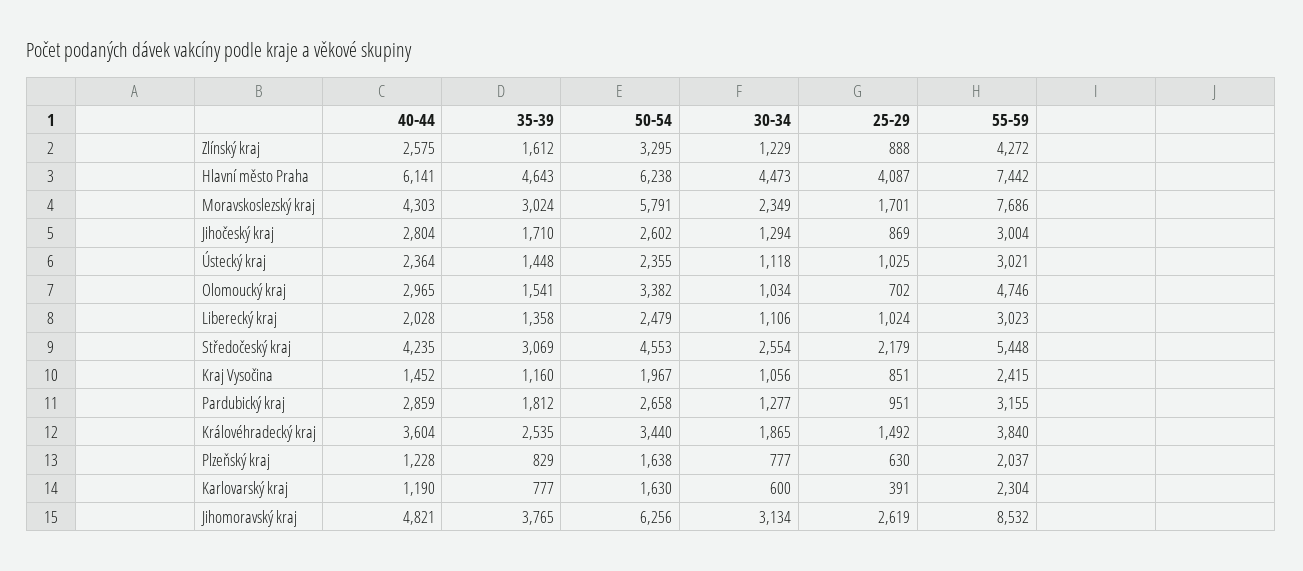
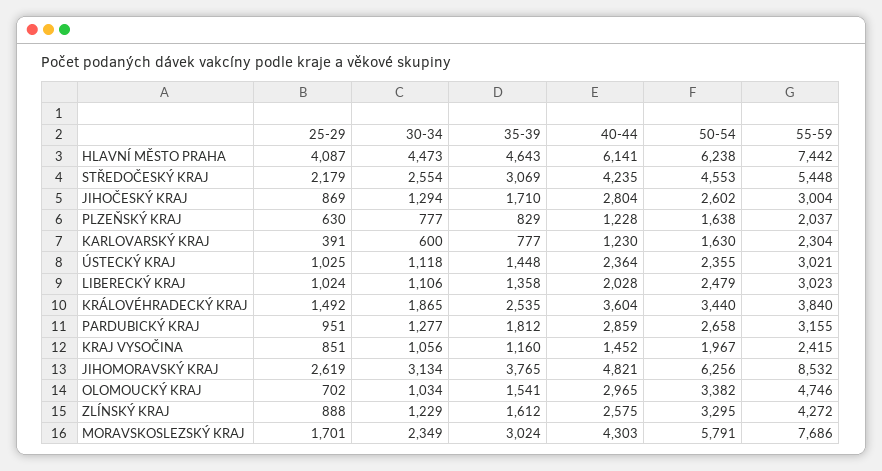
40-44, Karlovarský kraj: 1190 -> 1230

